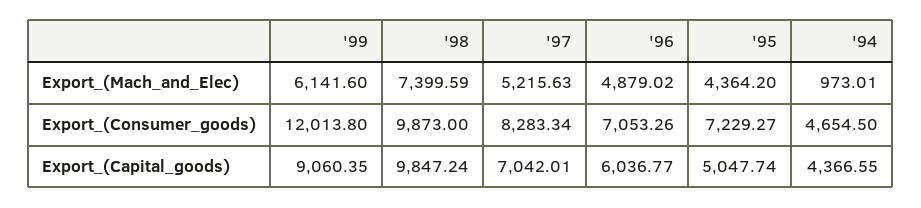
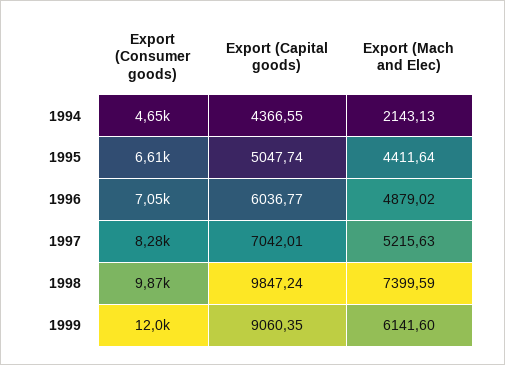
'95, Export_(Mach_and_Elec): 4364.2 -> 4411.64
'94, Export_(Mach_and_Elec): 973.01 -> 2143.13
'95, Export_(Consumer_goods): 7229.27 -> 6610

